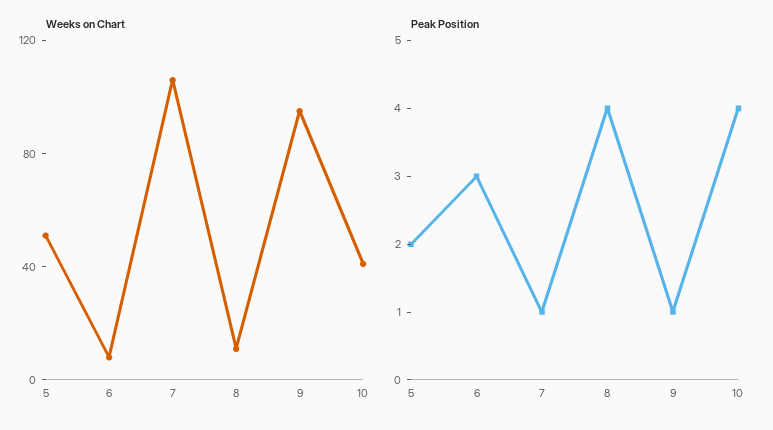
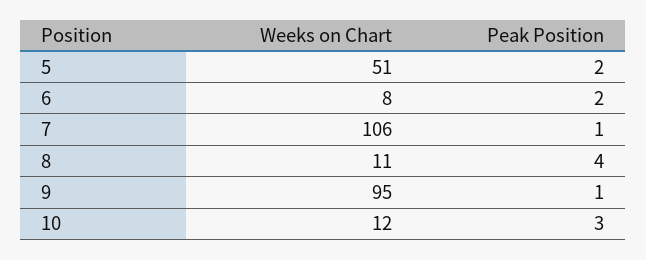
Weeks on Chart, 10: 40 -> 12
Peak Position, 6: 3 -> 2
Peak Position, 10: 4 -> 3

